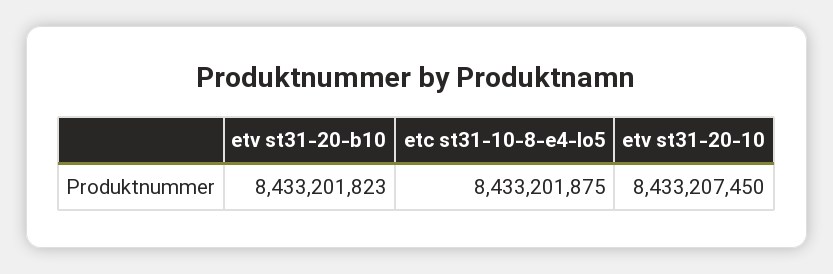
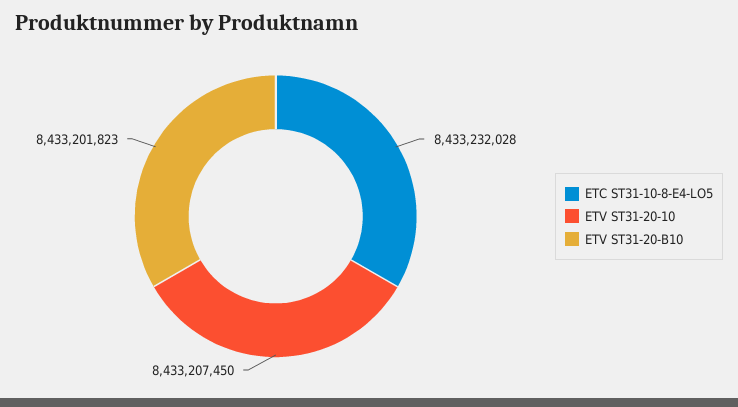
etc st31-10-8-e4-lo5: 8433201875 -> 8433232028

